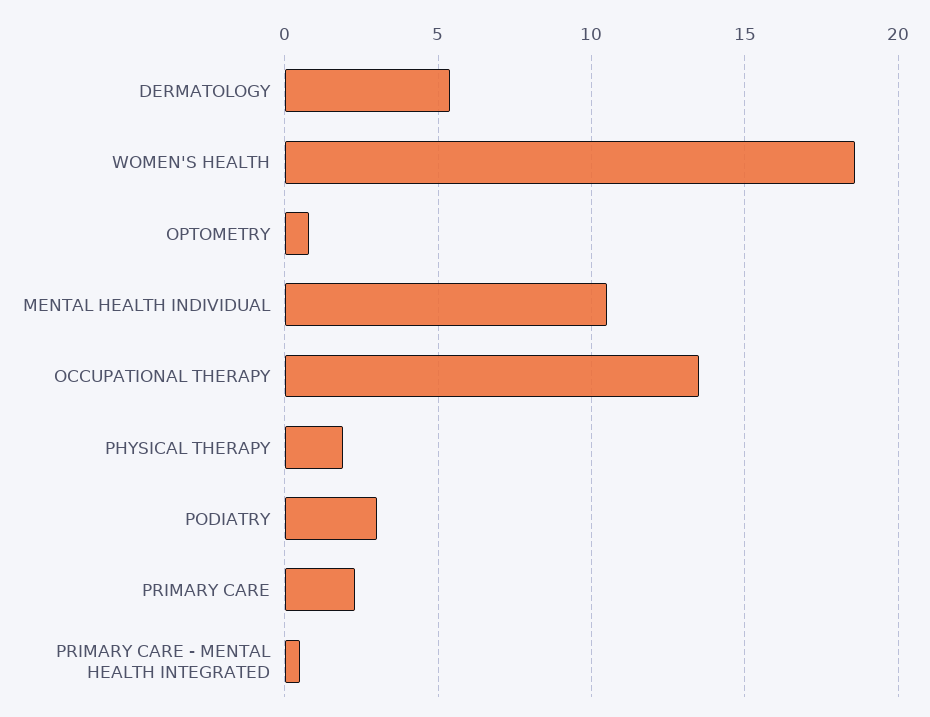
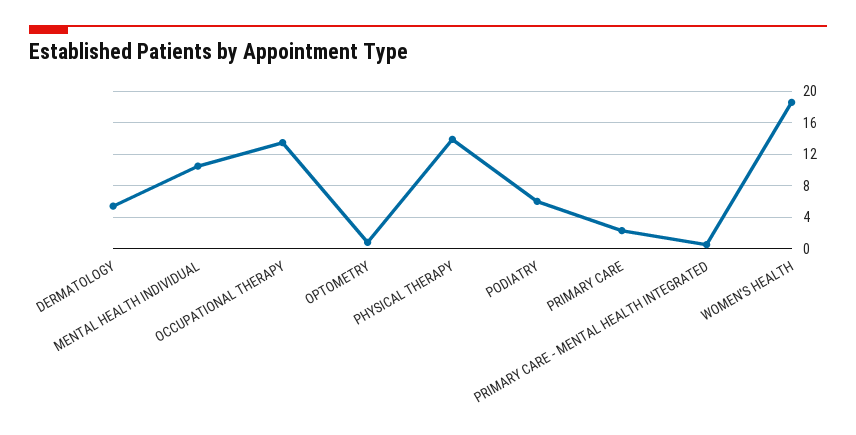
PHYSICAL THERAPY: 2 -> 14
PODIATRY: 3 -> 6

